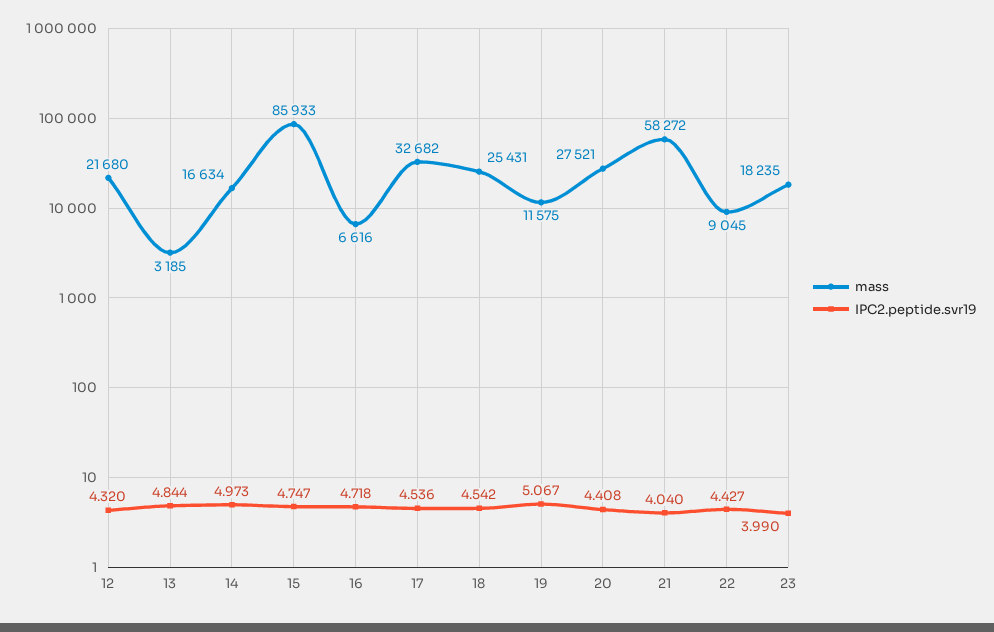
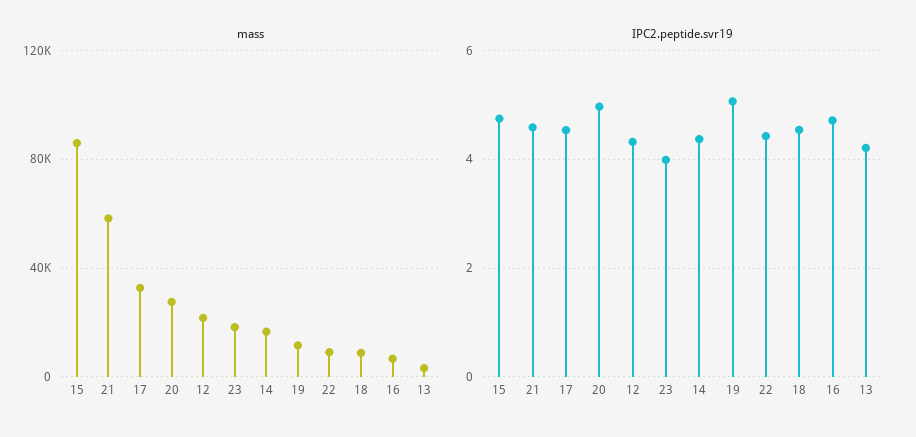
IPC2.peptide.svr19, 13: 4.844 -> 4.2
IPC2.peptide.svr19, 14: 4.973 -> 4.4
mass, 18: 25431 -> 10000
IPC2.peptide.svr19, 20: 4.408 -> 5
IPC2.peptide.svr19, 21: 4.04 -> 4.6

